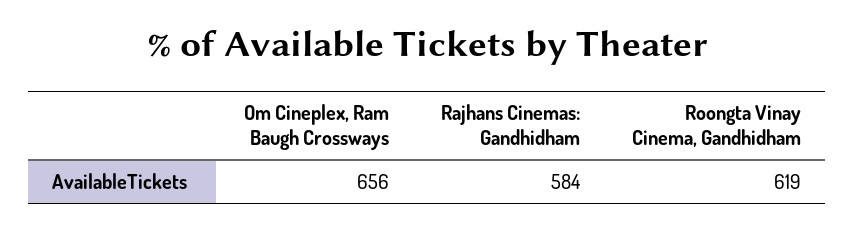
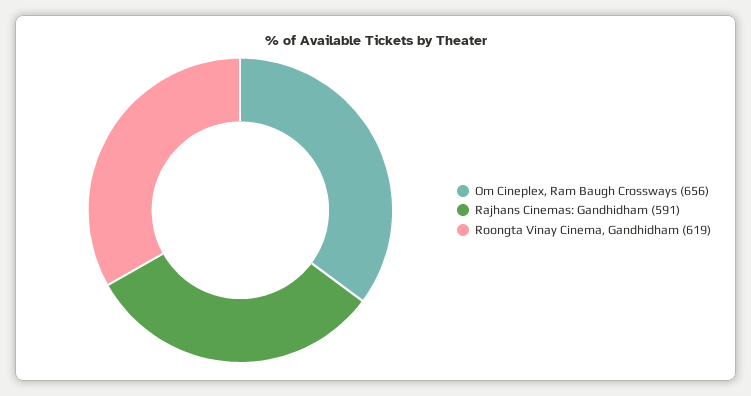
Rajhans Cinemas: Gandhidham: 584 -> 591

